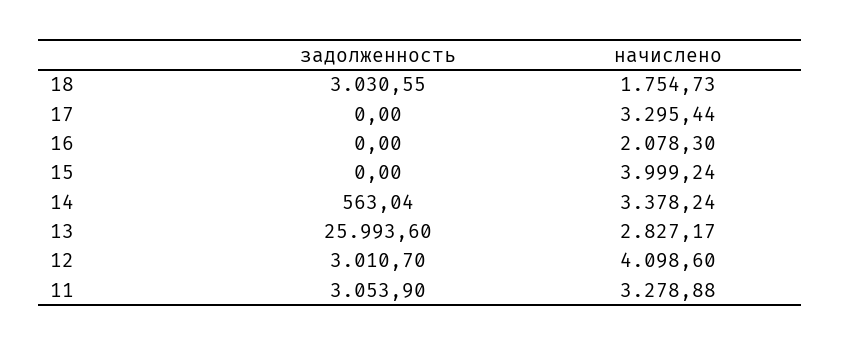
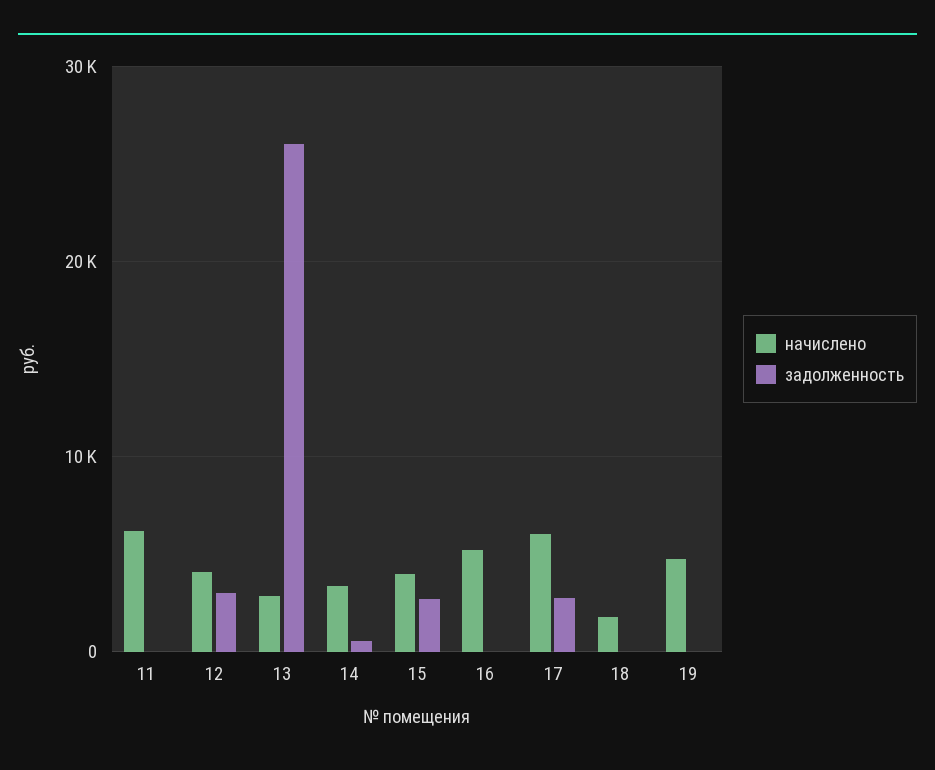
задолженность, 18: 3030.55 -> 0
задолженность, 17: 0 -> 3000
начислено, 17: 3295.44 -> 6000
начислено, 16: 2078.3 -> 5000
задолженность, 15: 0 -> 3000
задолженность, 11: 3053.9 -> 0
начислено, 11: 3278.88 -> 6000
начислено, 19: none -> 5000
задолженность, 19: none -> 0

